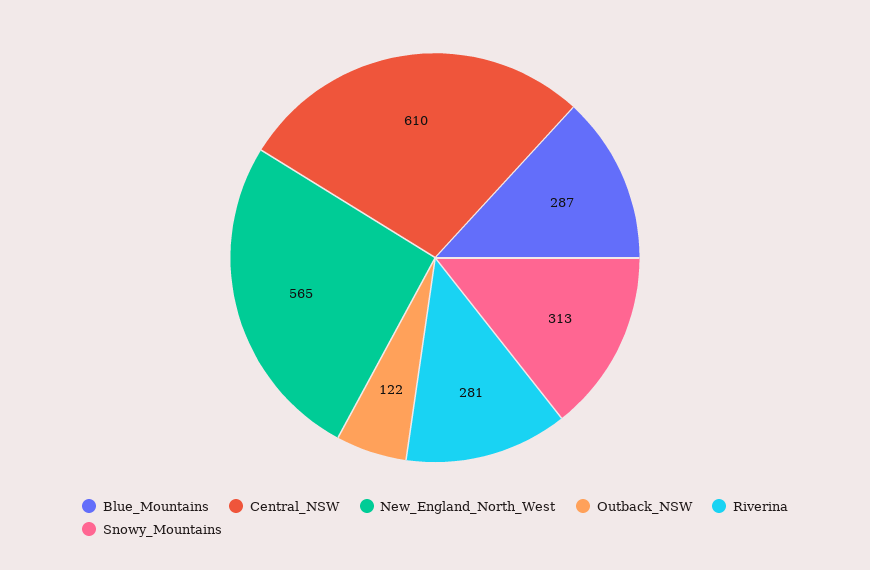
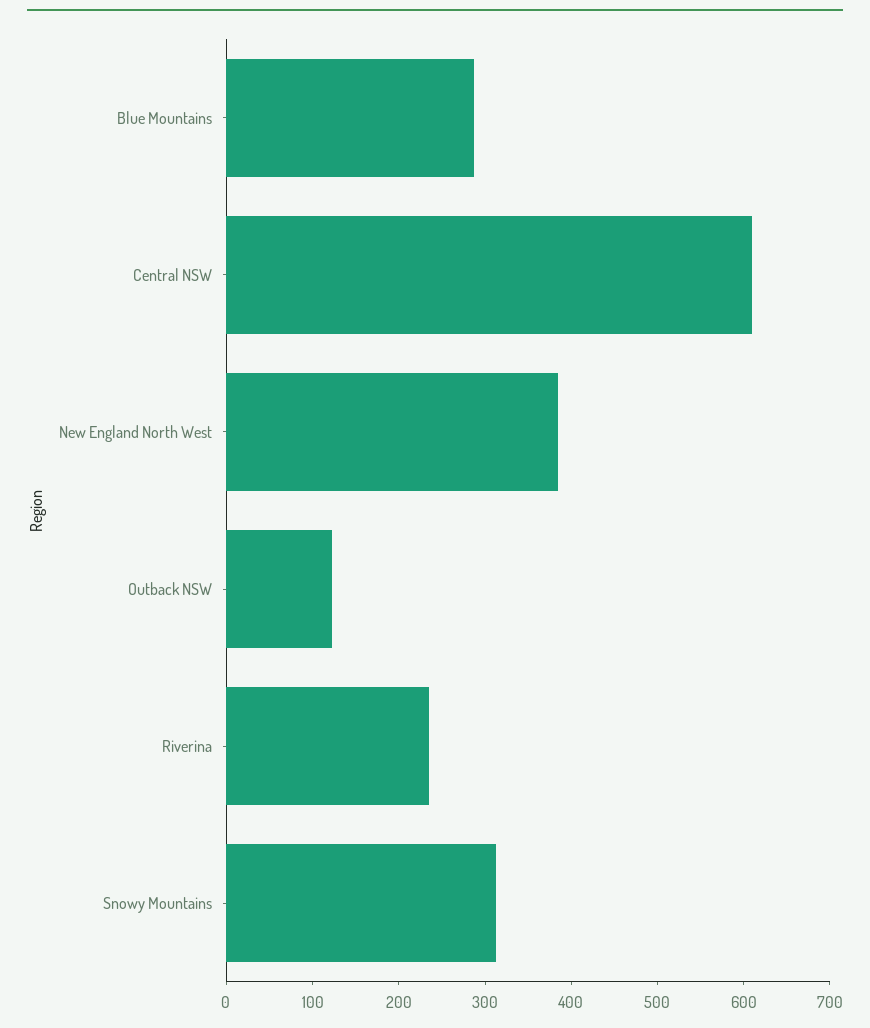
New_England_North_West: 565 -> 380
Riverina: 281 -> 240

